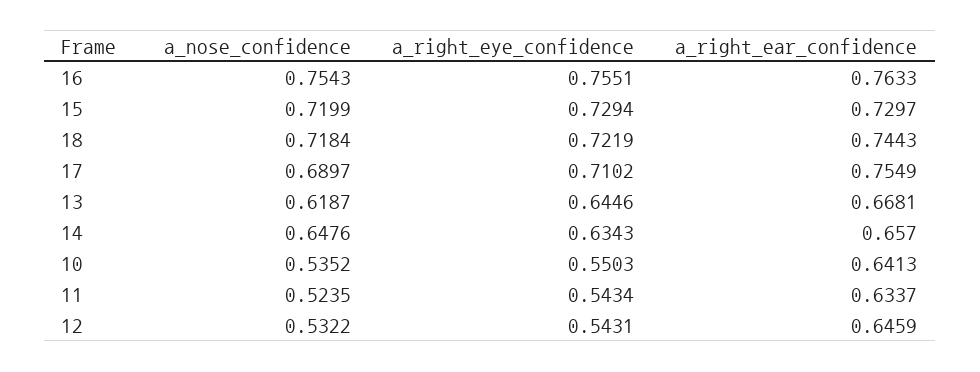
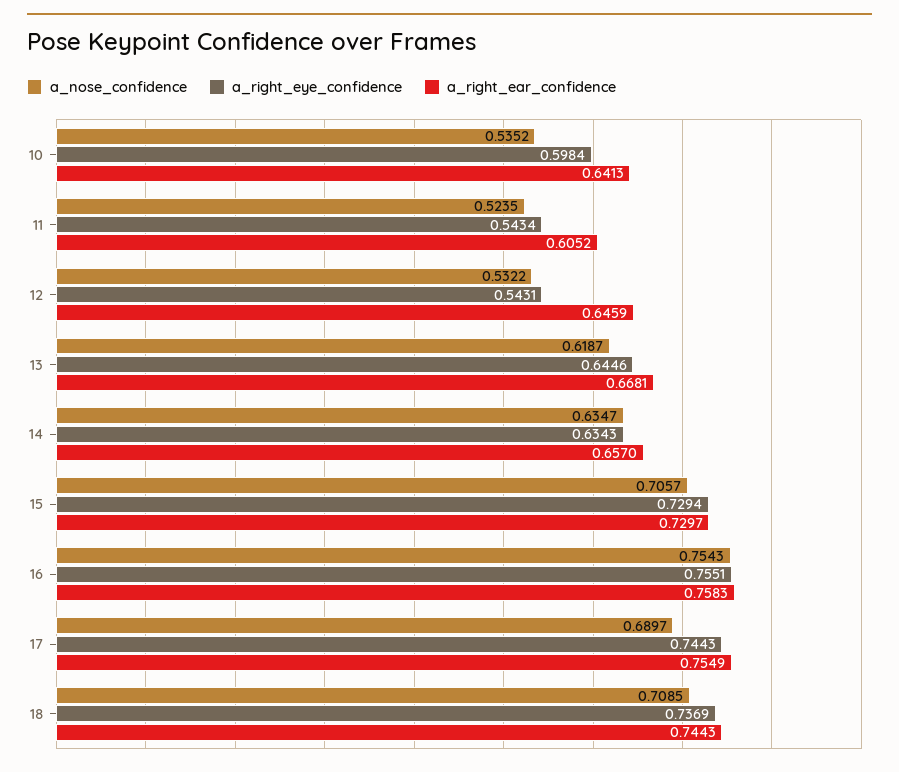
a_right_ear_confidence, 16: 0.7633 -> 0.7583
a_nose_confidence, 15: 0.7199 -> 0.7057
a_nose_confidence, 18: 0.7184 -> 0.7085
a_right_eye_confidence, 18: 0.7219 -> 0.7369
a_right_eye_confidence, 17: 0.7102 -> 0.7443
a_nose_confidence, 14: 0.6476 -> 0.6347
a_right_eye_confidence, 10: 0.5503 -> 0.5984
a_right_ear_confidence, 11: 0.6337 -> 0.6052

